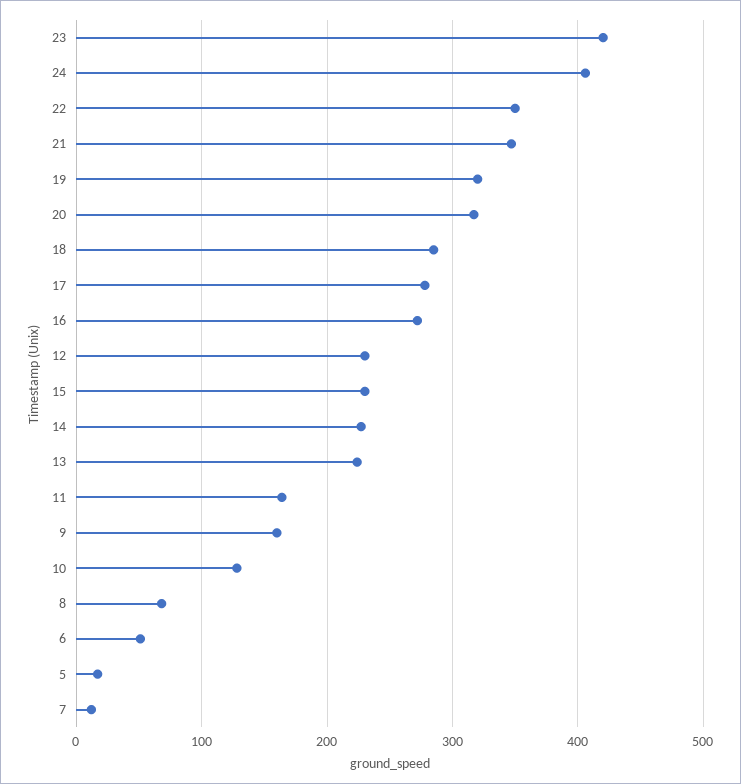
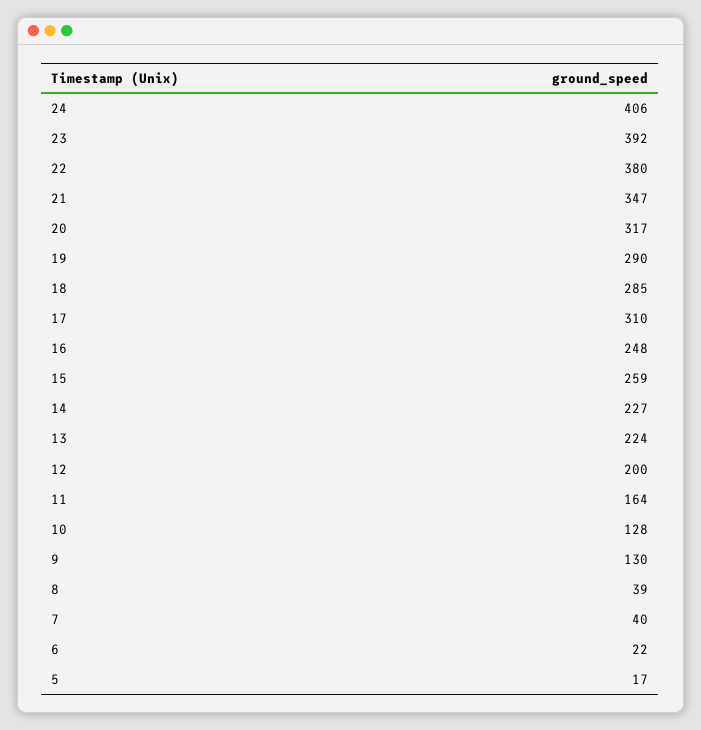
23: 420 -> 392
22: 350 -> 380
19: 320 -> 290
17: 280 -> 310
16: 270 -> 248
12: 230 -> 200
15: 230 -> 259
9: 160 -> 130
8: 70 -> 39
6: 50 -> 22
7: 10 -> 40

